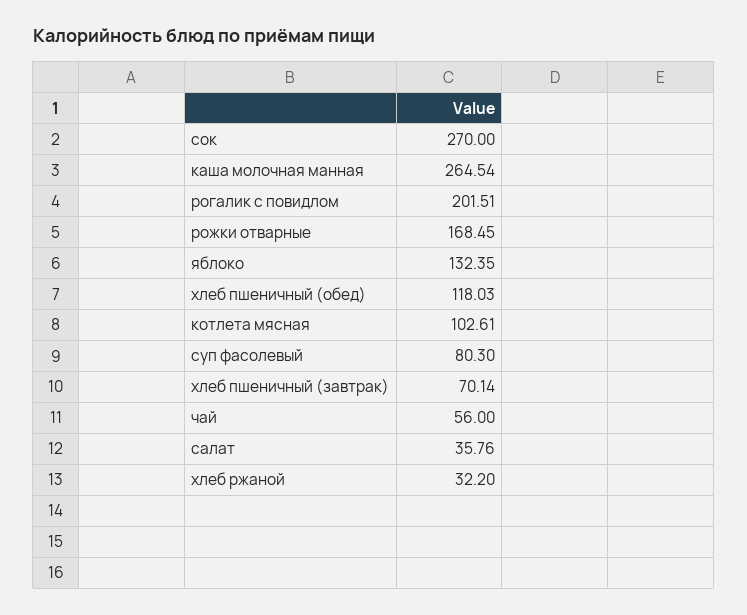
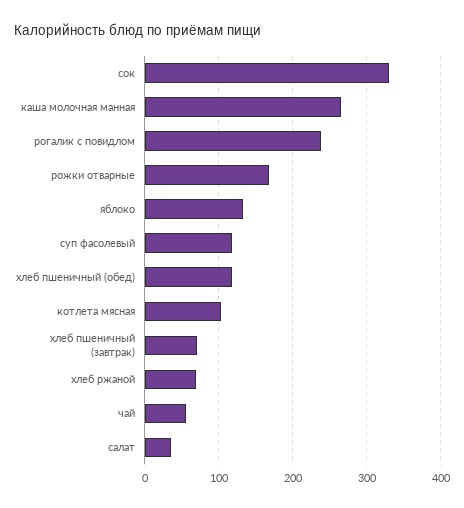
сок: 270 -> 330
рогалик с повидлом: 201.51 -> 240
суп фасолевый: 80.3 -> 120
хлеб ржаной: 32.2 -> 70

